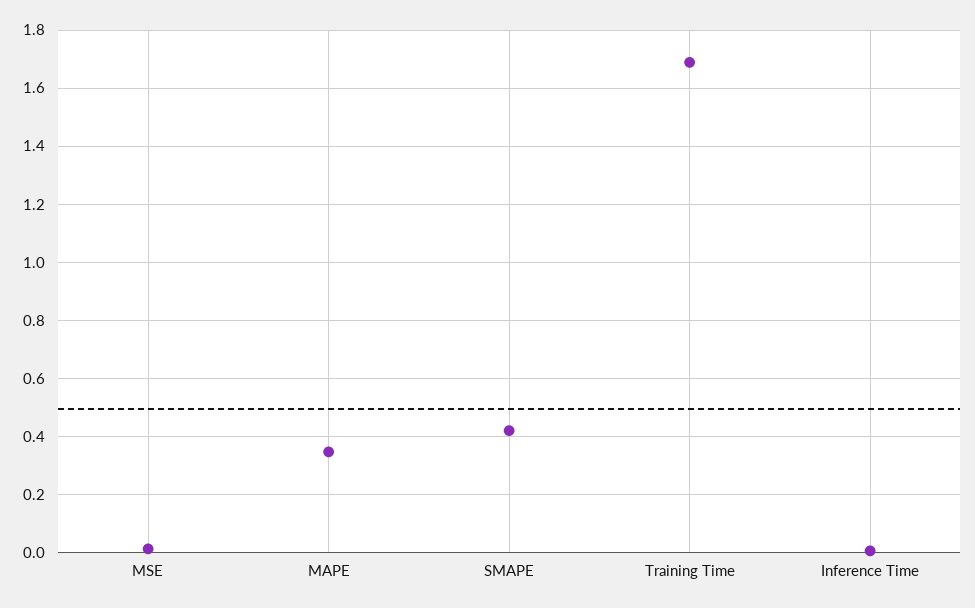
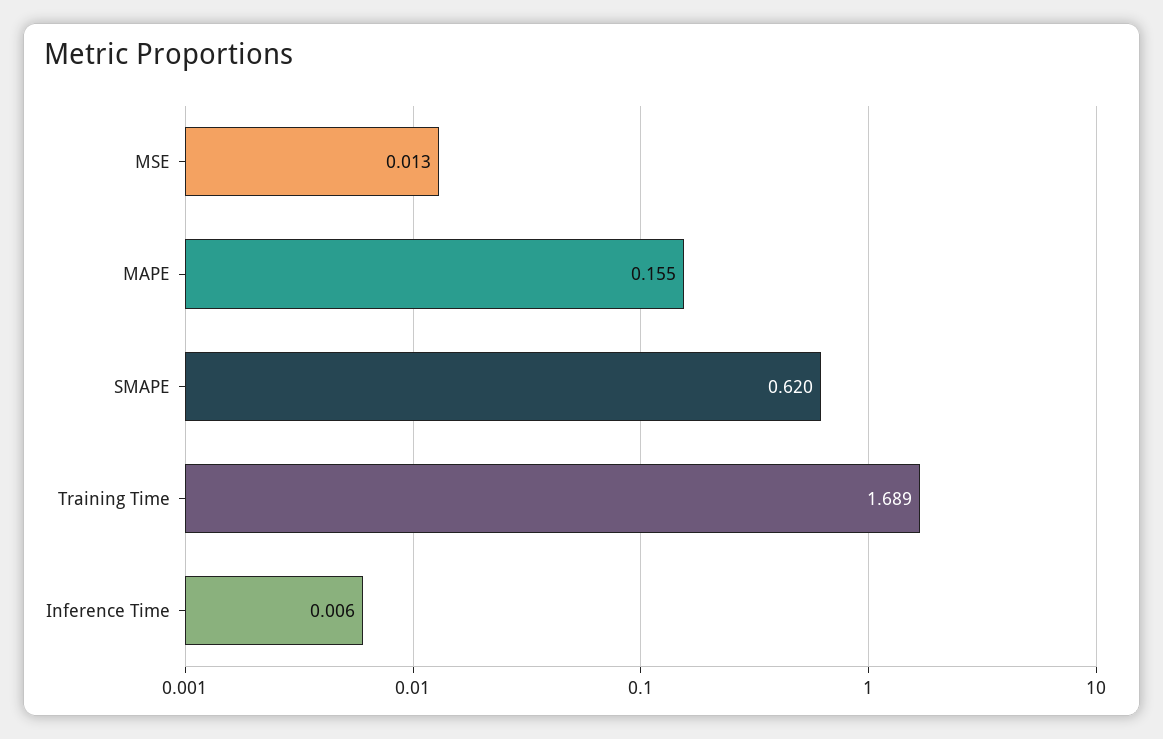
MAPE: 0.35 -> 0.155
SMAPE: 0.425 -> 0.62

